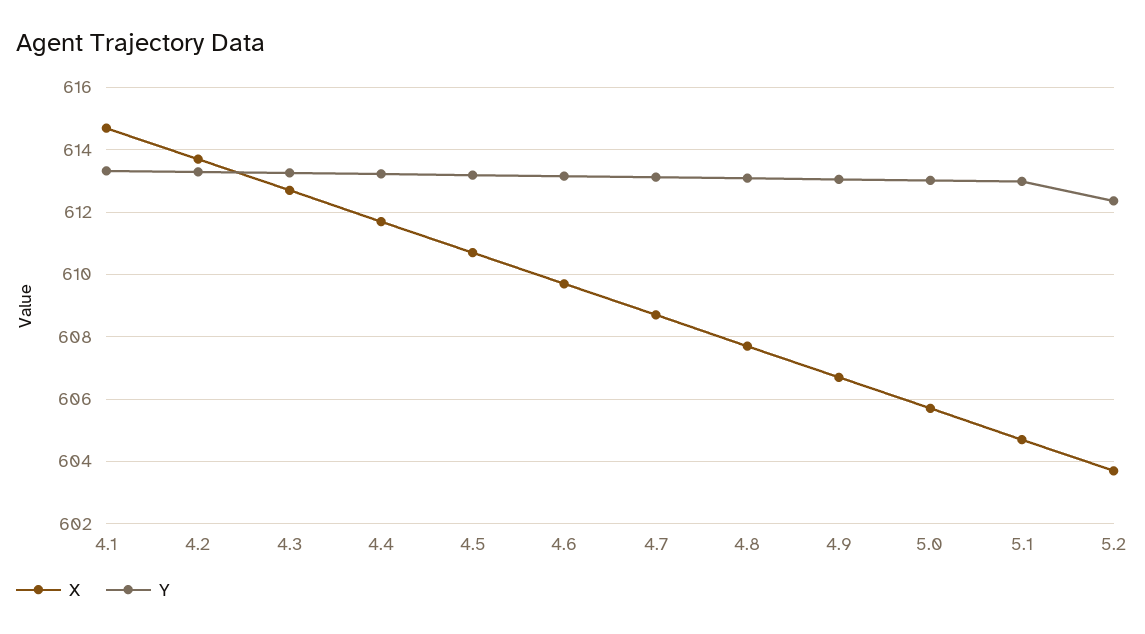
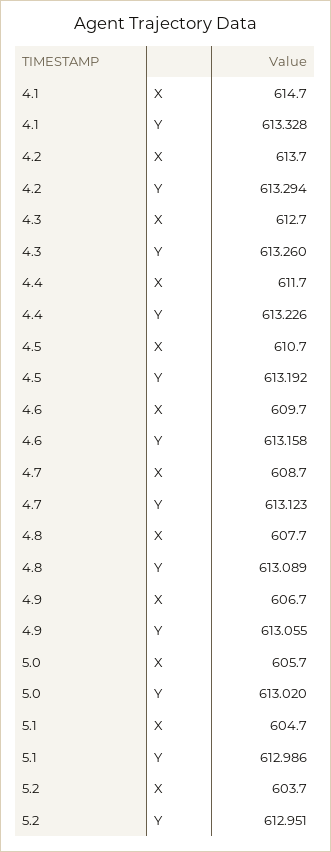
Y, 5.2: 612.4 -> 612.951

